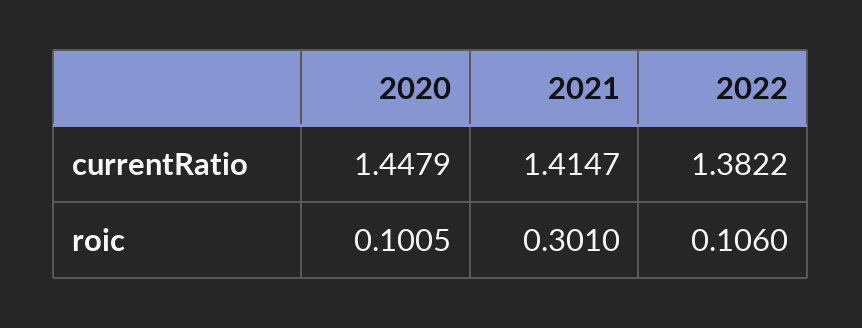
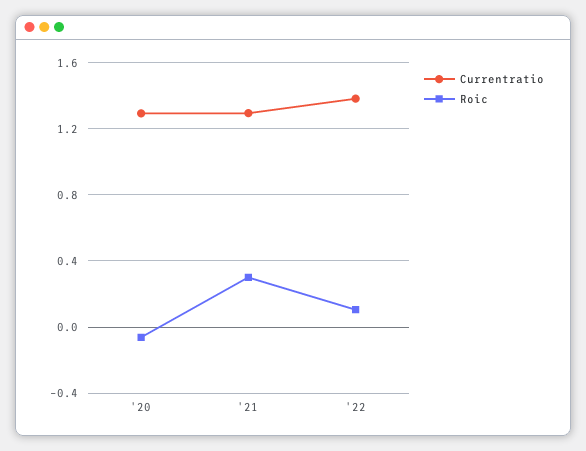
currentRatio, 2020: 1.4479 -> 1.3
currentRatio, 2021: 1.4147 -> 1.3
roic, 2020: 0.1005 -> -0.05

